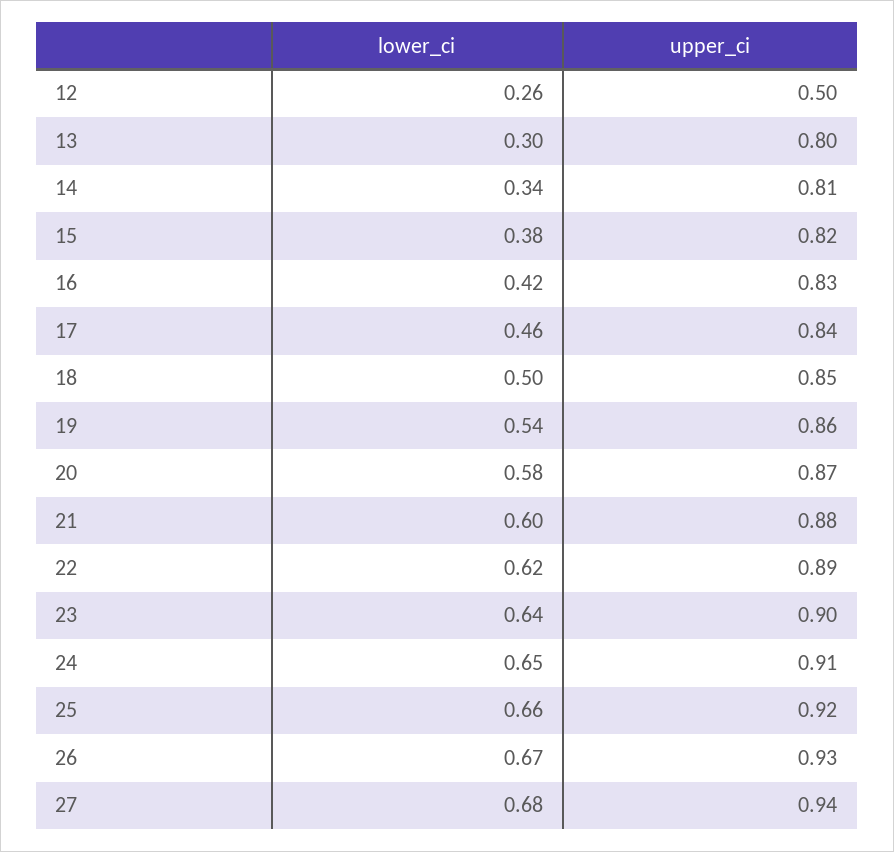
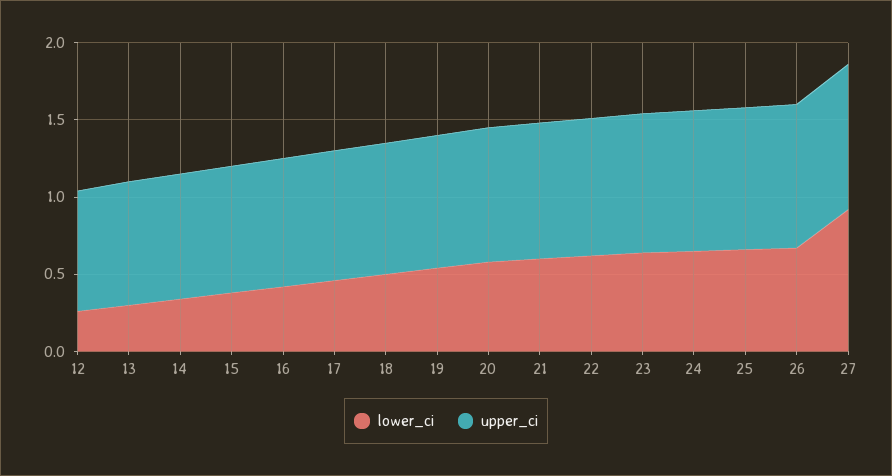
upper_ci, 12: 0.5 -> 0.8
lower_ci, 27: 0.68 -> 0.9

